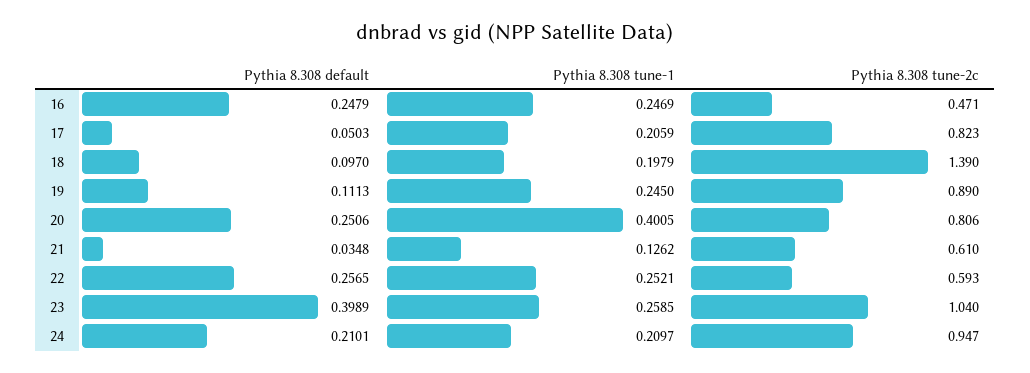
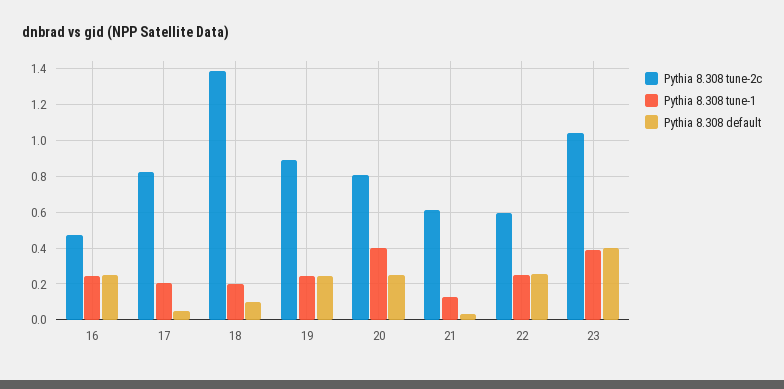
Pythia 8.308 default, 19: 0.1113 -> 0.25
Pythia 8.308 tune-1, 23: 0.2585 -> 0.4
Pythia 8.308 default, 24: 0.2101 -> none
Pythia 8.308 tune-1, 24: 0.2097 -> none
Pythia 8.308 tune-2c, 24: 0.947 -> none

